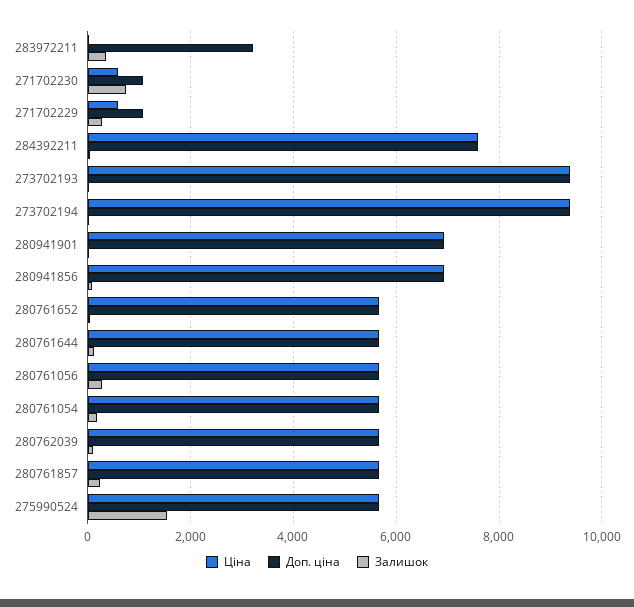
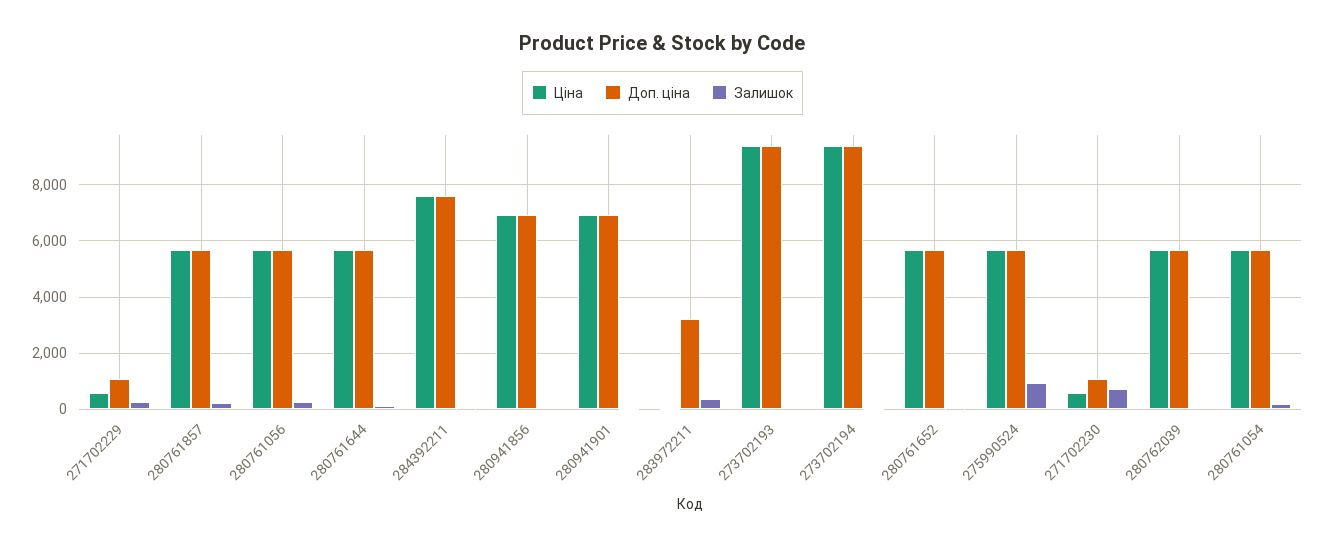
Залишок, 275990524: 1600 -> 1000

